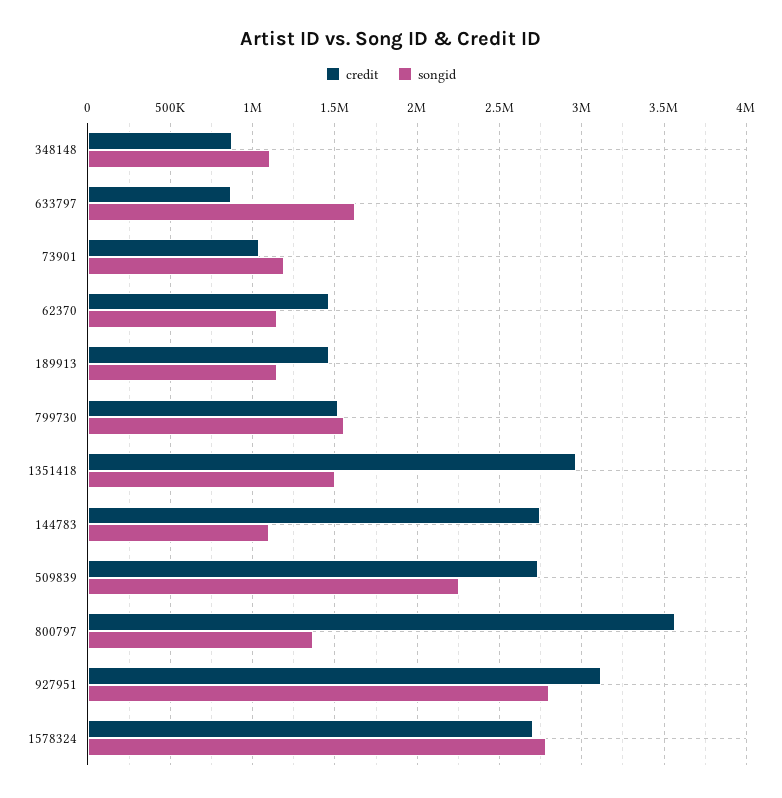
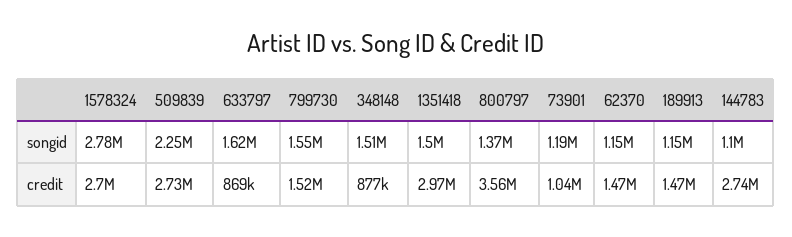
songid, 348148: 1100000 -> 1510000
credit, 927951: 3100000 -> none
songid, 927951: 2800000 -> none

